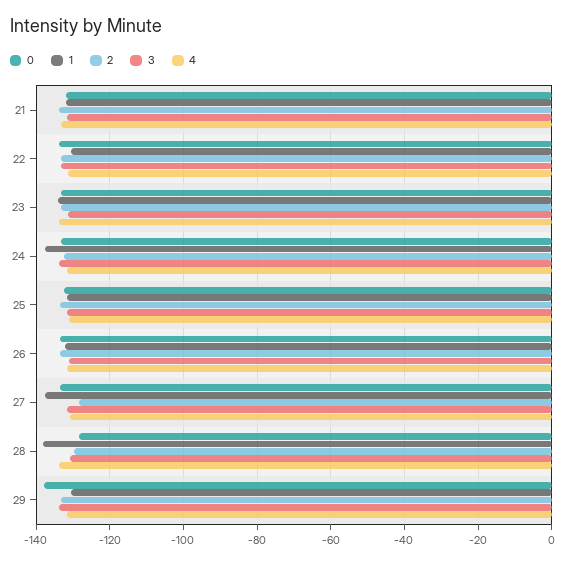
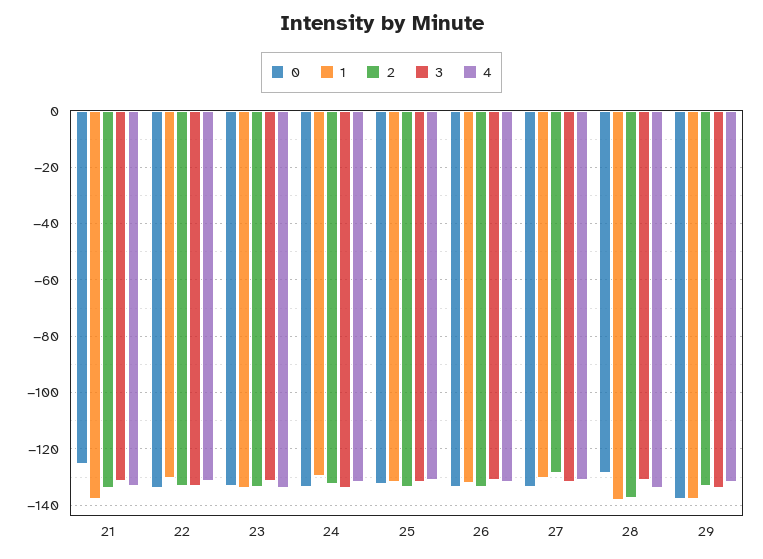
0, 21: -132 -> -125
1, 21: -132 -> -137.5
1, 24: -138 -> -130
1, 27: -138 -> -130
2, 28: -130 -> -137.5
1, 29: -130 -> -137.5

